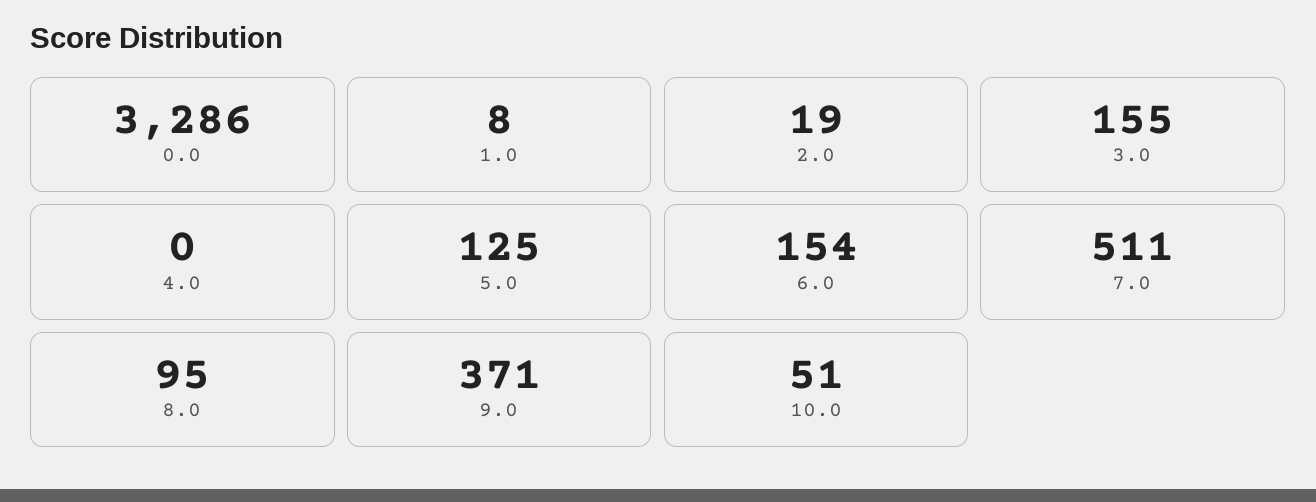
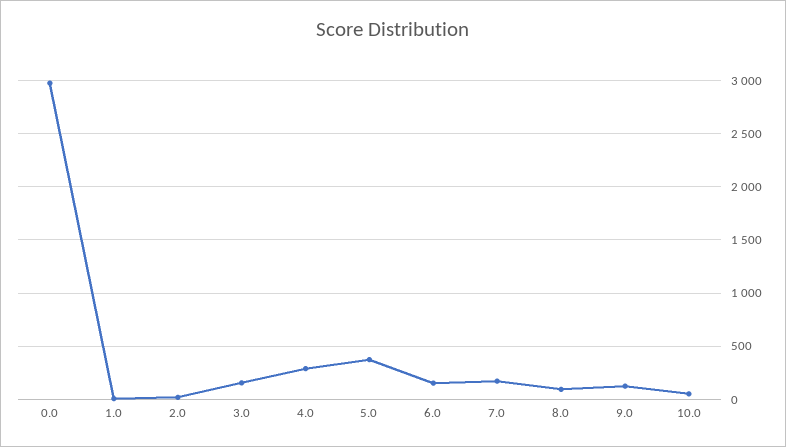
0.0: 3286 -> 3000
4.0: 0 -> 300
5.0: 125 -> 400
7.0: 511 -> 200
9.0: 371 -> 100

